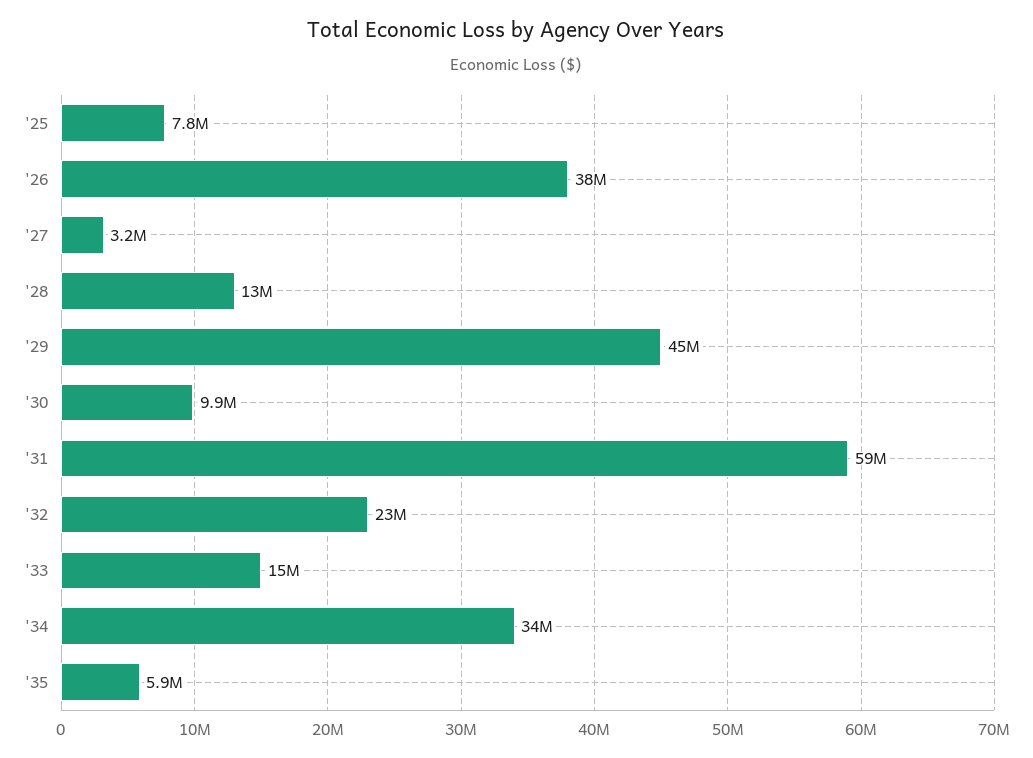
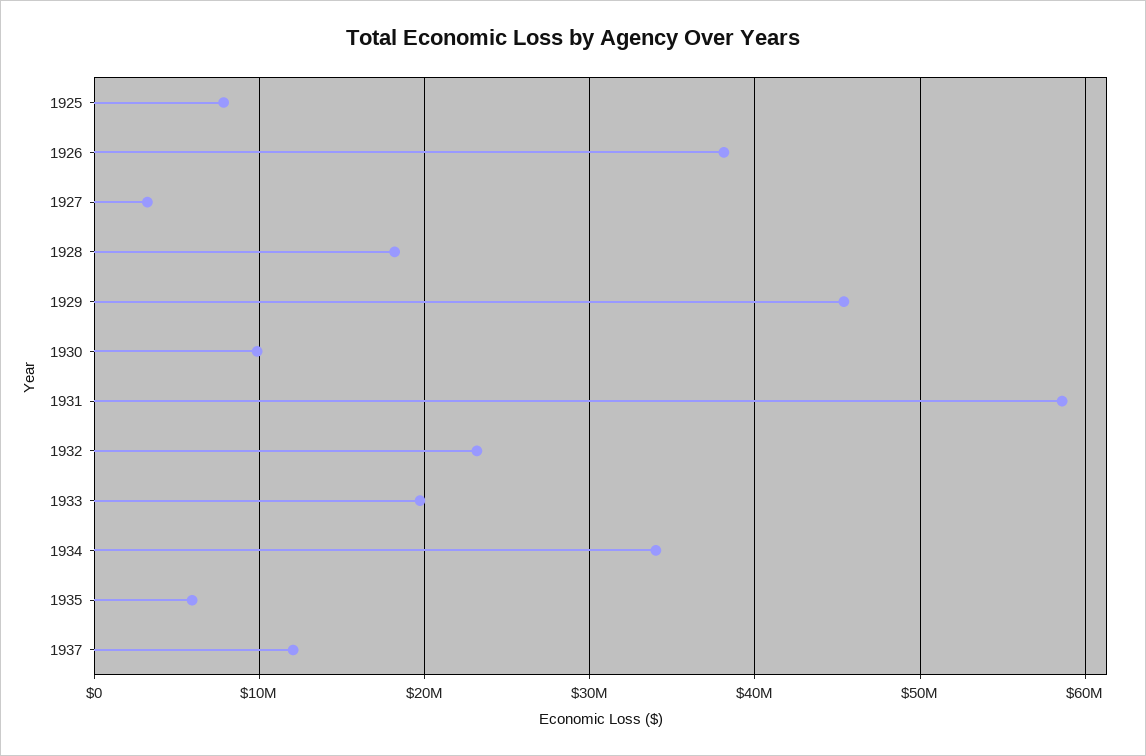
'28: 13000000 -> 18000000
'33: 15000000 -> 20000000
1937: none -> 12000000

